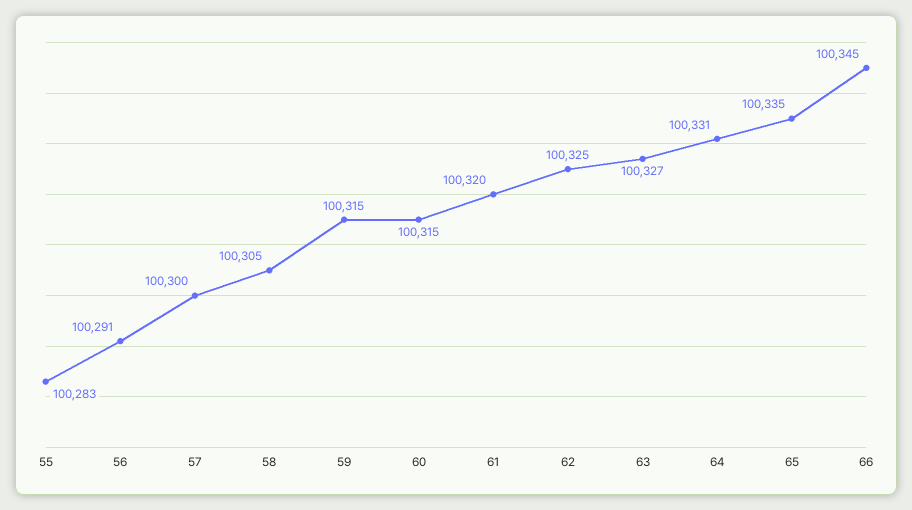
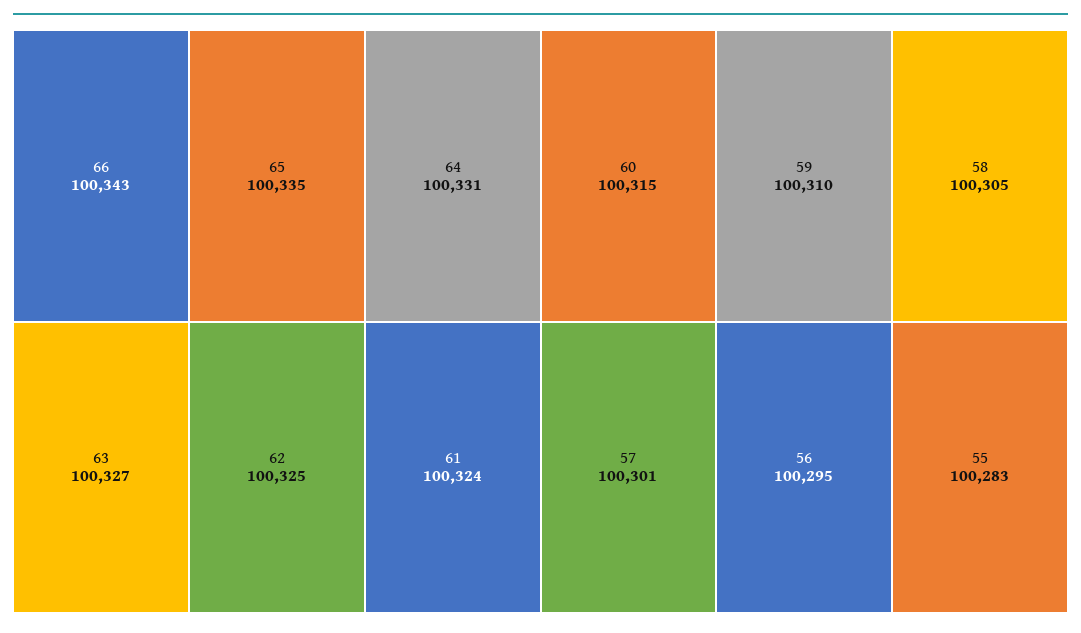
56: 100291 -> 100295
57: 100300 -> 100301
59: 100315 -> 100310
61: 100320 -> 100324
66: 100345 -> 100343

